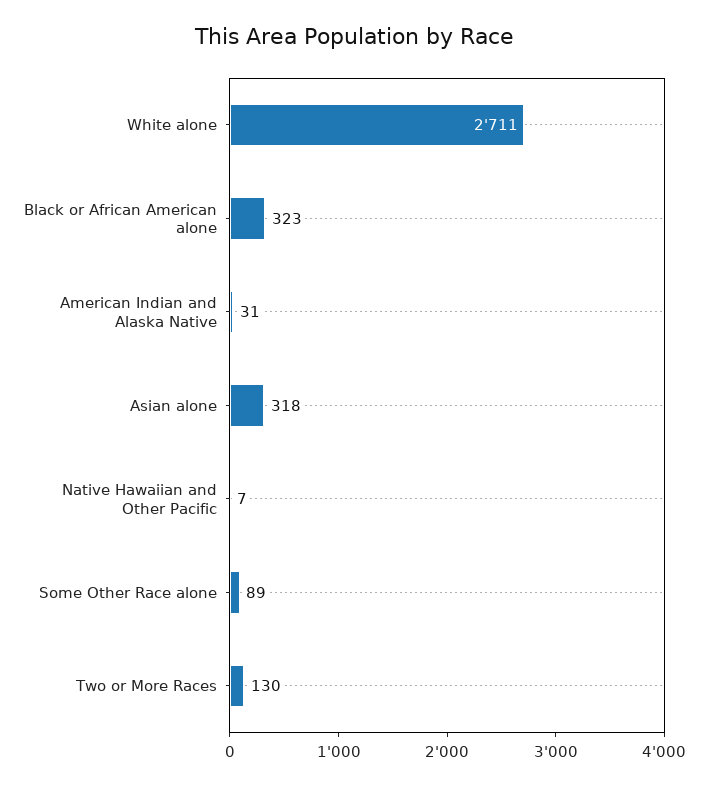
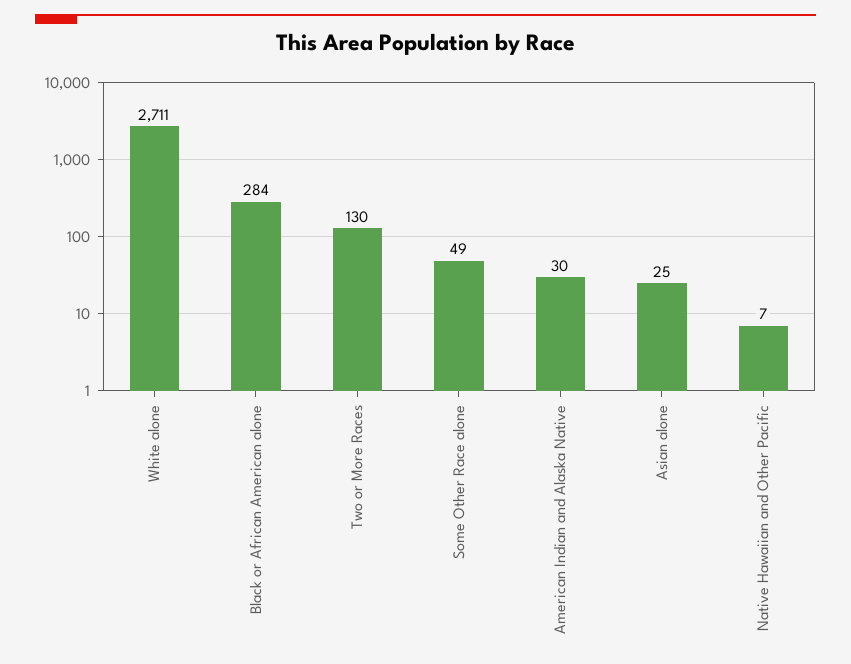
Black or African American alone: 323 -> 284
American Indian and Alaska Native: 31 -> 30
Asian alone: 318 -> 25
Some Other Race alone: 89 -> 49

